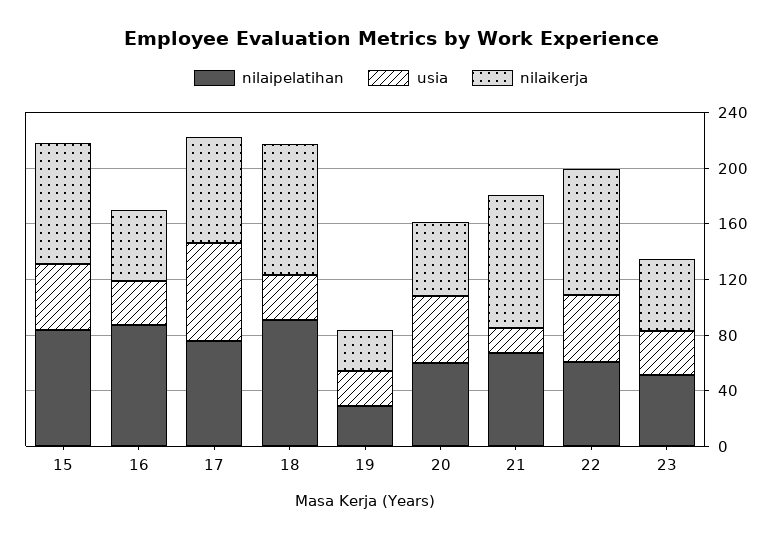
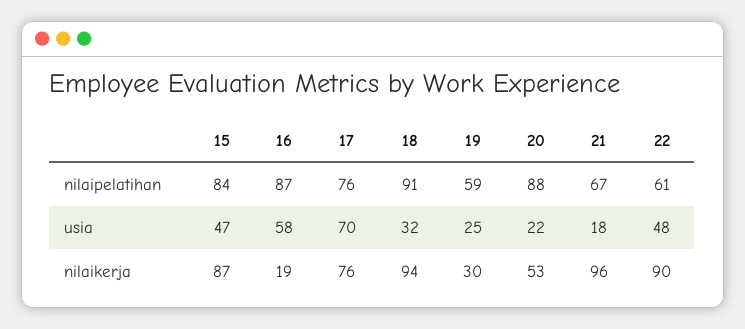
usia, 16: 30 -> 58
nilaikerja, 16: 50 -> 19
nilaipelatihan, 19: 30 -> 59
nilaipelatihan, 20: 60 -> 88
usia, 20: 50 -> 22
nilaipelatihan, 23: 50 -> none
usia, 23: 30 -> none
nilaikerja, 23: 50 -> none

